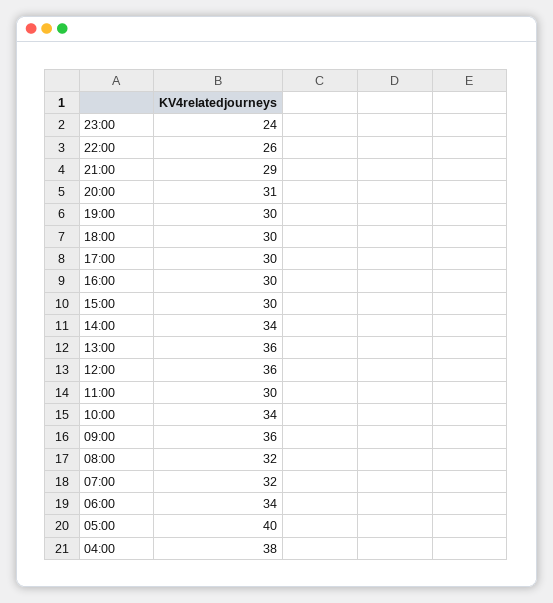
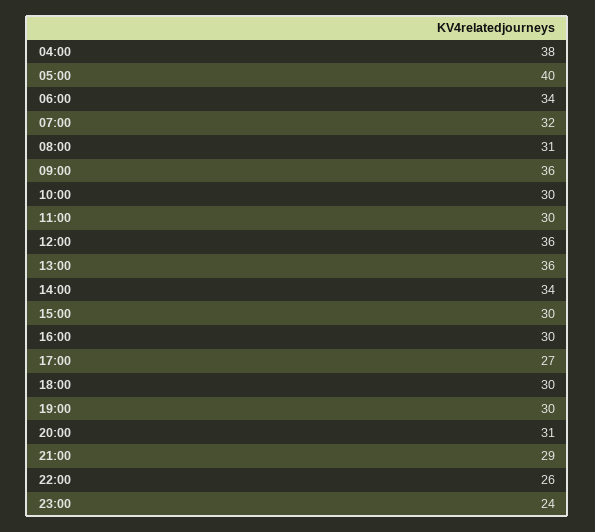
17:00: 30 -> 27
10:00: 34 -> 30
08:00: 32 -> 31

